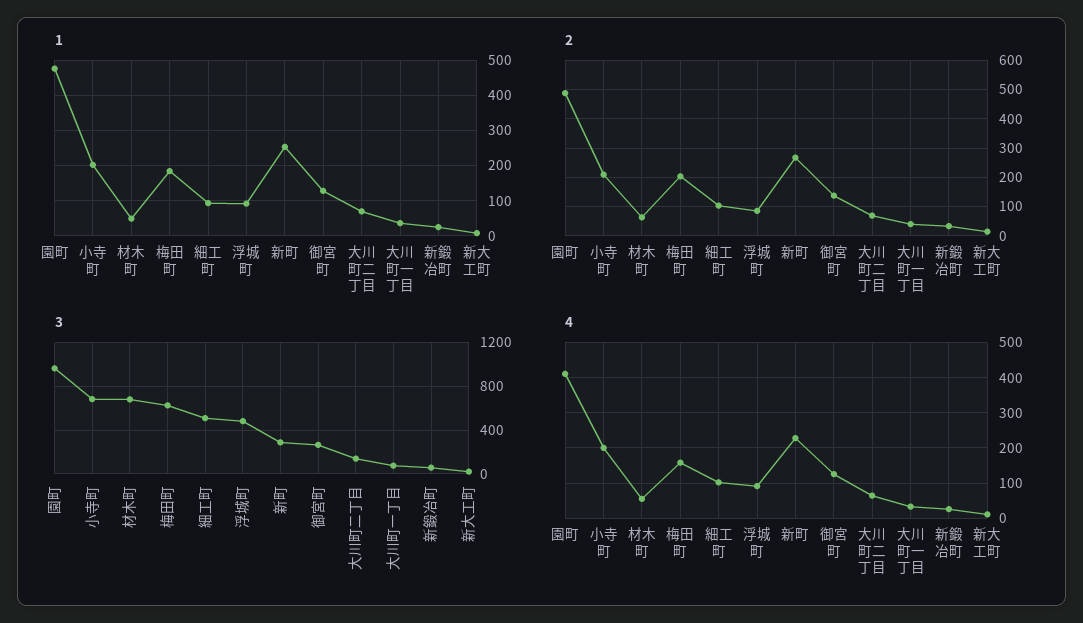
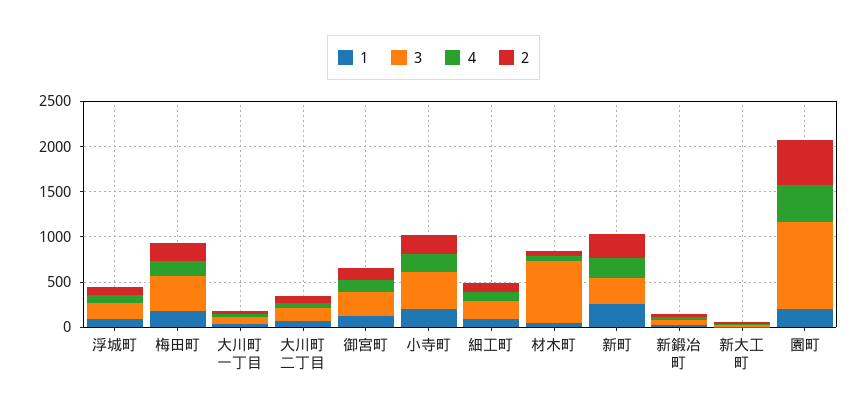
1, 園町: 480 -> 200
3, 小寺町: 700 -> 400
3, 梅田町: 600 -> 400
3, 細工町: 500 -> 200
3, 浮城町: 500 -> 200

